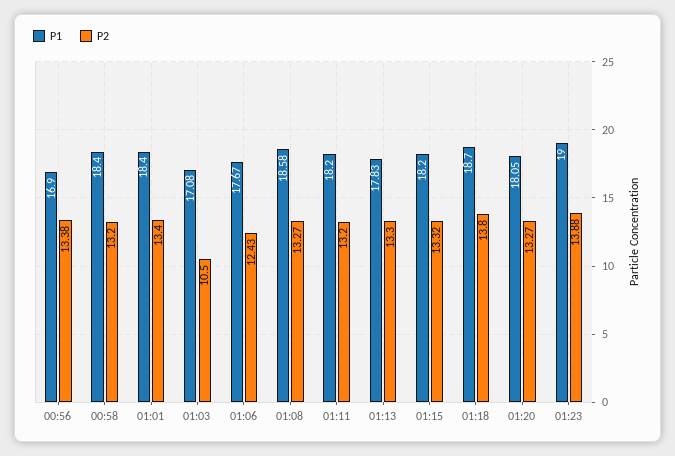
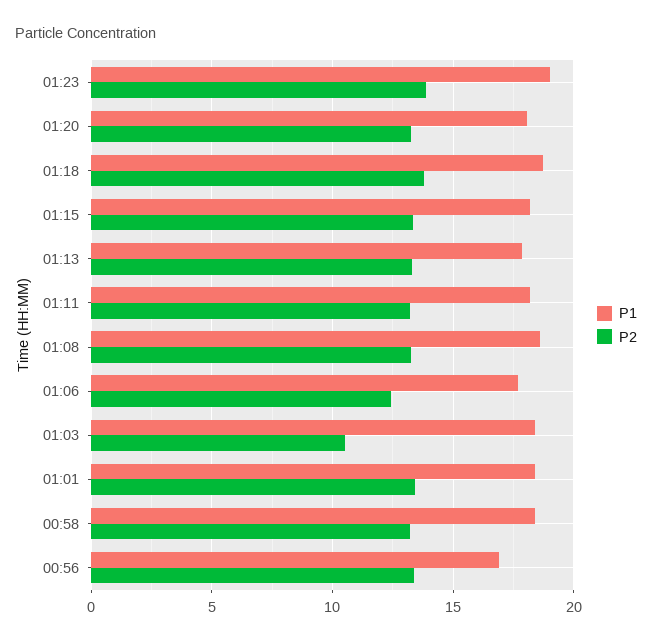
P1, 01:03: 17.08 -> 18.5

